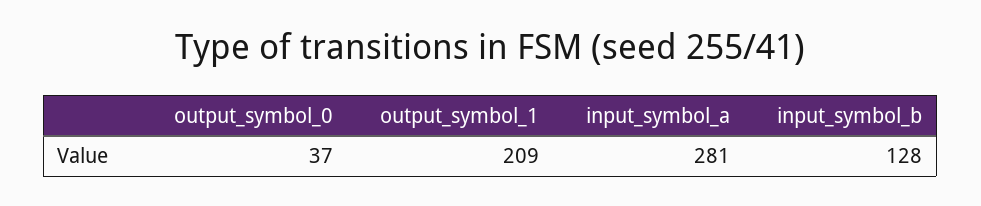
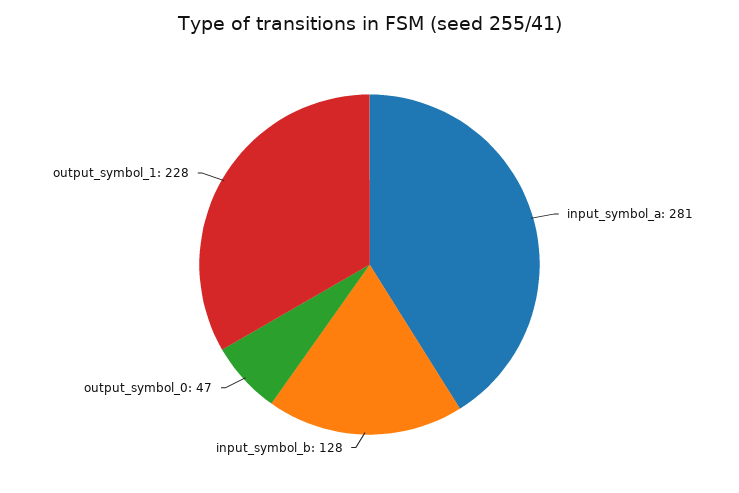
output_symbol_0: 37 -> 47
output_symbol_1: 209 -> 228

